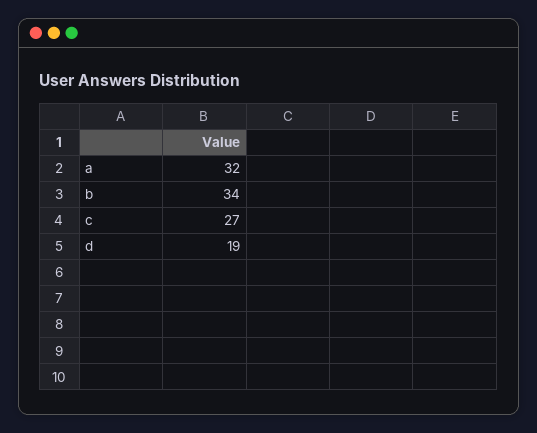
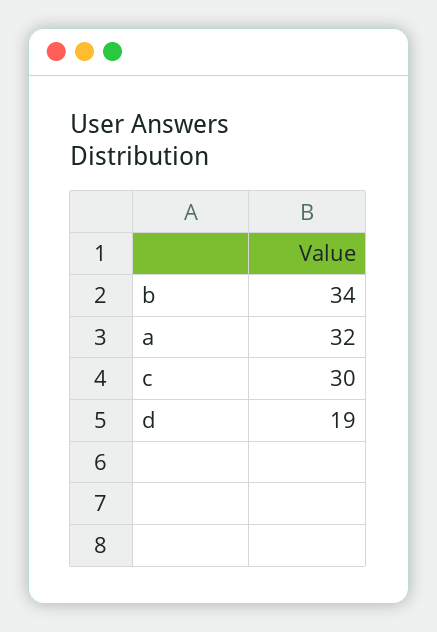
c: 27 -> 30

